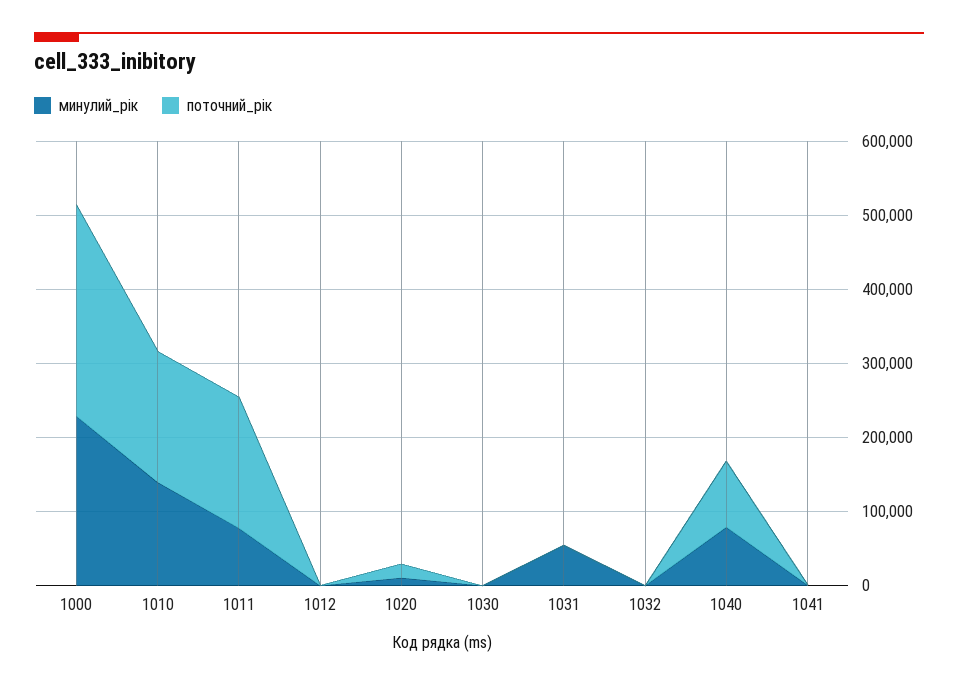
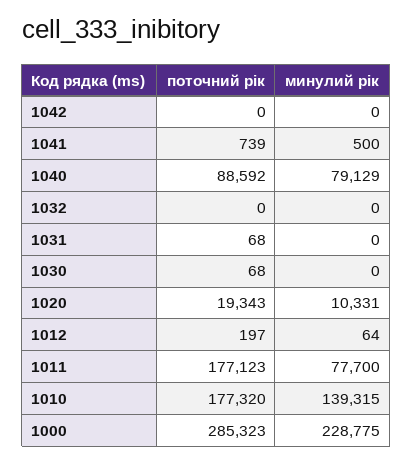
минулий_рік, 1031: 60000 -> 0
поточний_рік, 1042: none -> 0
минулий_рік, 1042: none -> 0

